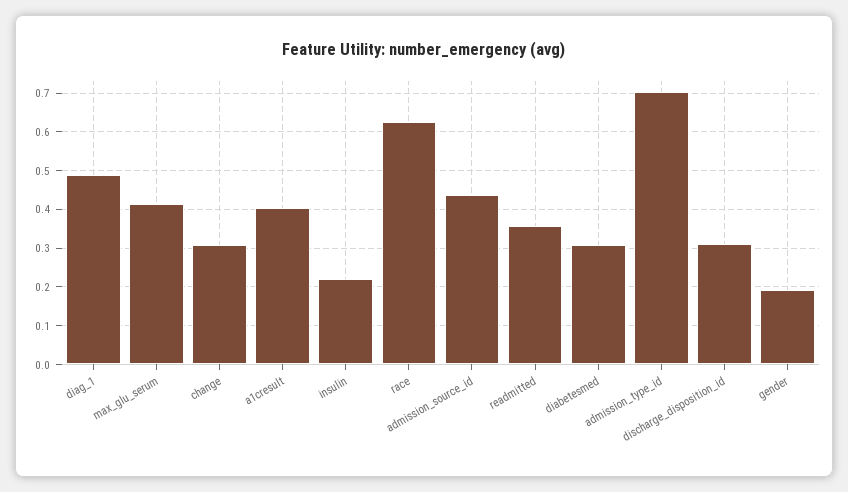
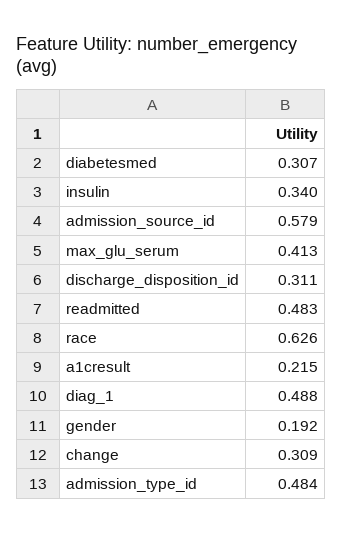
a1cresult: 0.4 -> 0.215
insulin: 0.22 -> 0.34
admission_source_id: 0.44 -> 0.579
readmitted: 0.36 -> 0.483
admission_type_id: 0.7 -> 0.484

